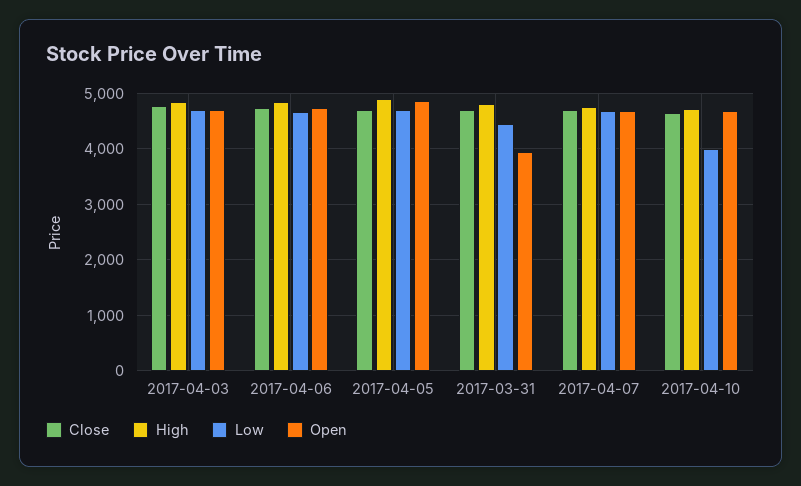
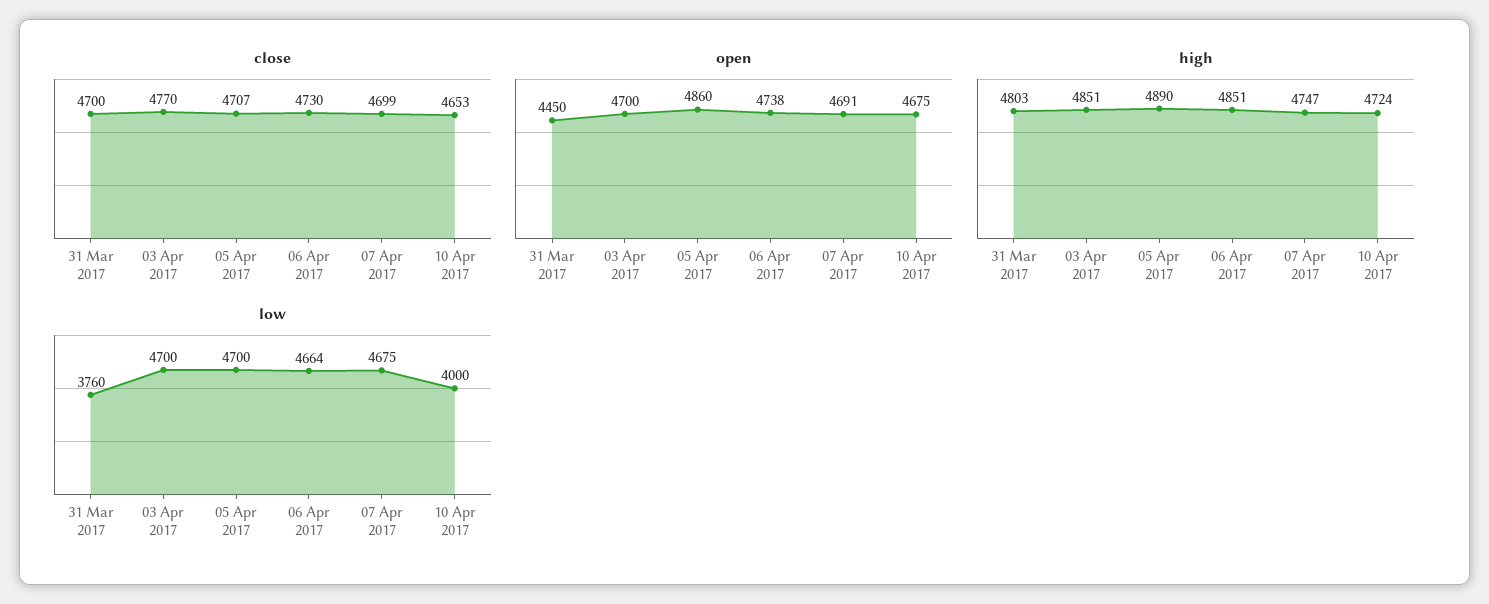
Low, 2017-03-31: 4400 -> 3760
Open, 2017-03-31: 4000 -> 4450

